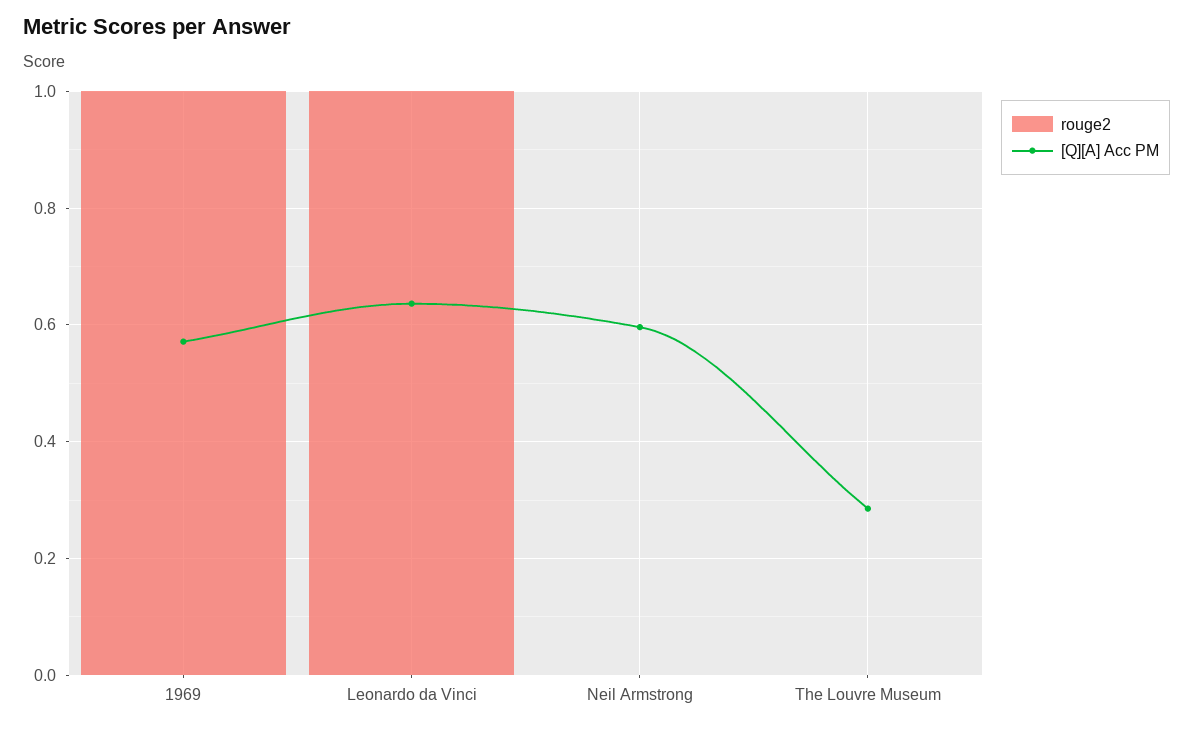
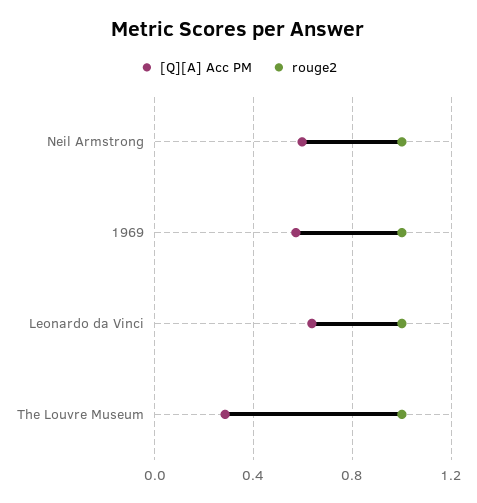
rouge2, Neil Armstrong: 0 -> 1
rouge2, The Louvre Museum: 0 -> 1

